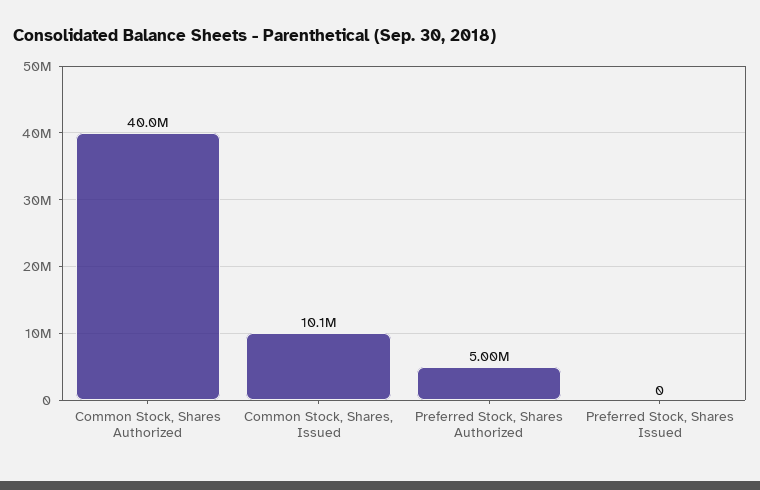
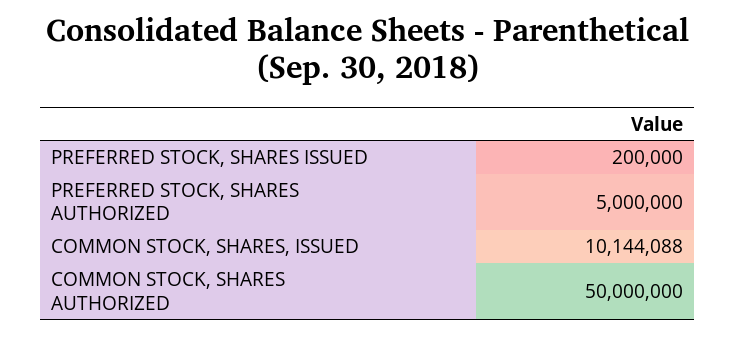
Common Stock, Shares Authorized: 40000000 -> 50000000
Preferred Stock, Shares Issued: 0 -> 200000

